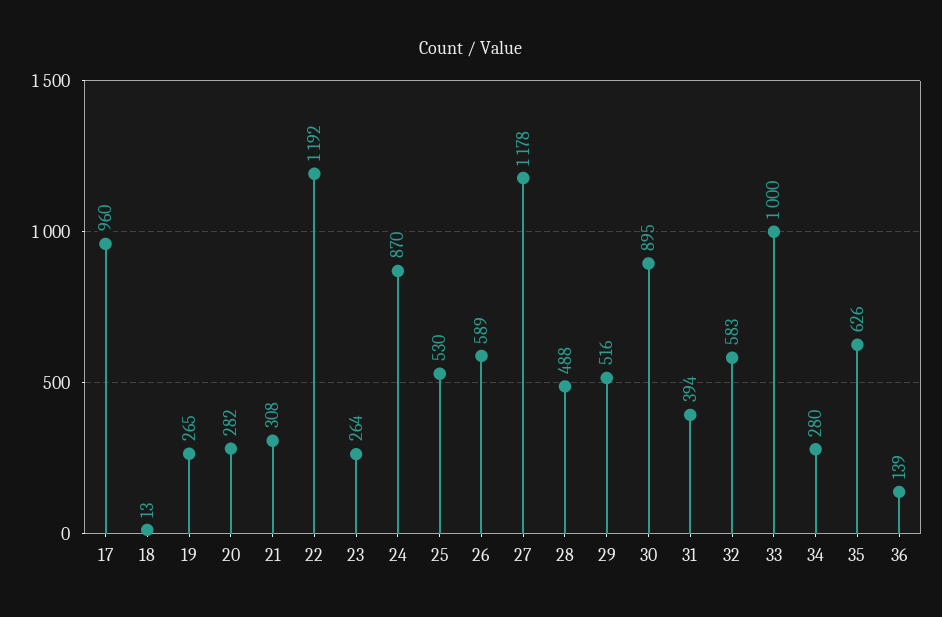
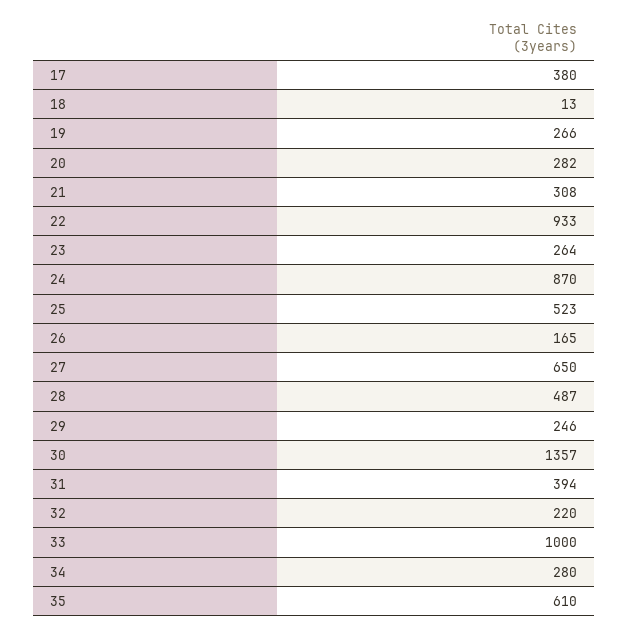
17: 960 -> 380
19: 265 -> 266
22: 1192 -> 933
25: 530 -> 523
26: 589 -> 165
27: 1178 -> 650
28: 488 -> 487
29: 516 -> 246
30: 895 -> 1357
32: 583 -> 220
35: 626 -> 610
36: 139 -> none

